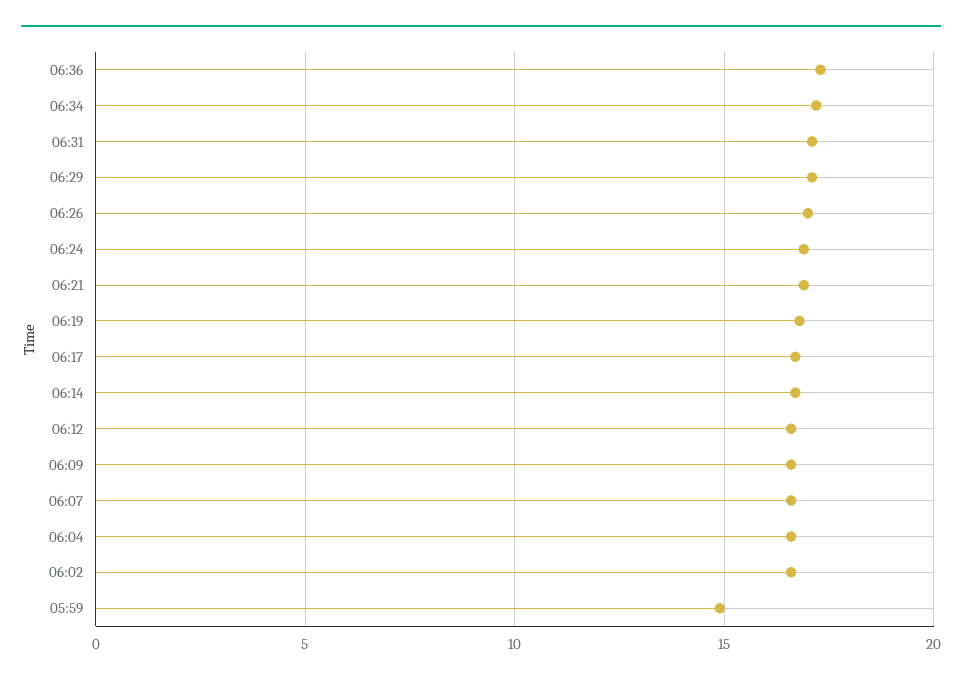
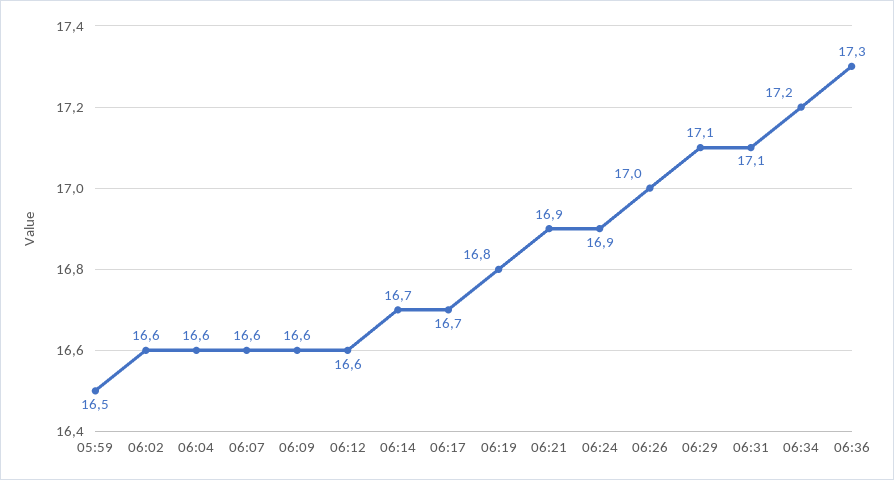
05:59: 15 -> 16.5

